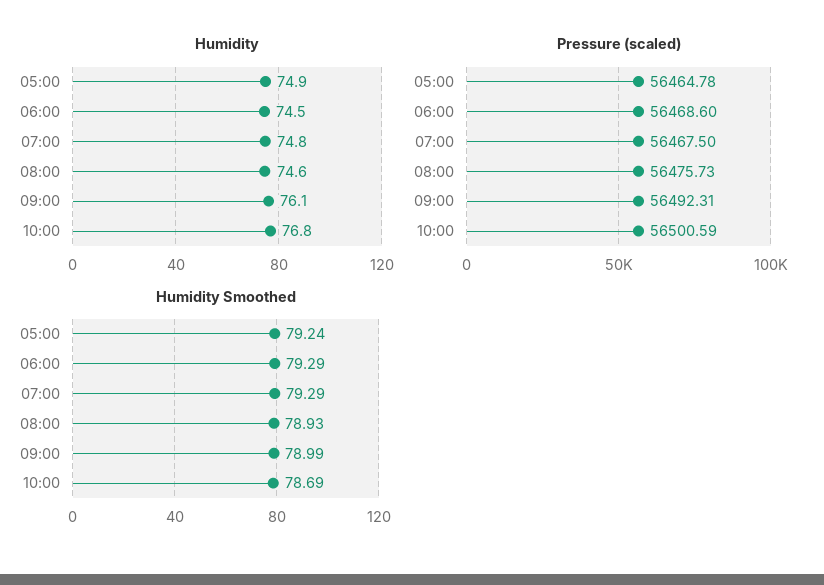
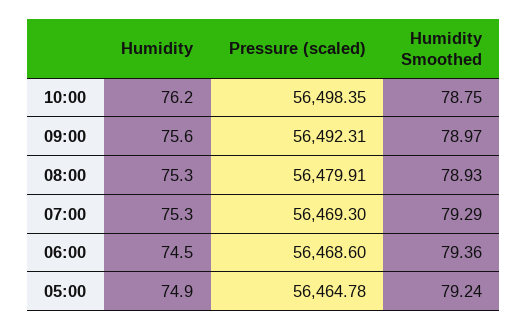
Humidity, 07:00: 74.8 -> 75.3
Humidity, 08:00: 74.6 -> 75.3
Humidity, 09:00: 76.1 -> 75.6
Humidity, 10:00: 76.8 -> 76.2
Pressure (scaled), 07:00: 56467.5 -> 56469.3
Pressure (scaled), 08:00: 56475.73 -> 56479.91
Pressure (scaled), 10:00: 56500.59 -> 56498.35
Humidity Smoothed, 06:00: 79.29 -> 79.36
Humidity Smoothed, 09:00: 78.99 -> 78.97
Humidity Smoothed, 10:00: 78.69 -> 78.75

